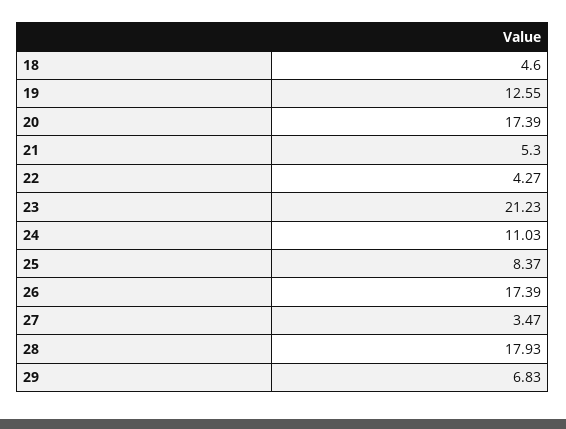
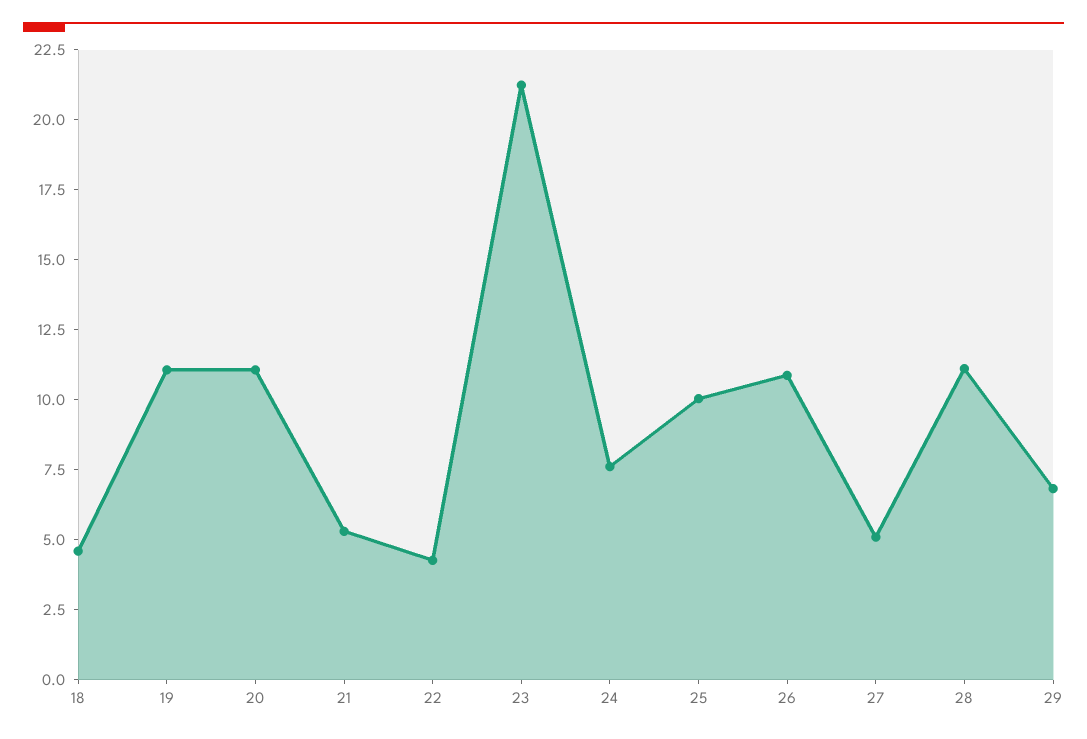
19: 12.55 -> 11
20: 17.39 -> 11
24: 11.03 -> 7.5
25: 8.37 -> 10
26: 17.39 -> 11
27: 3.47 -> 5
28: 17.93 -> 11

